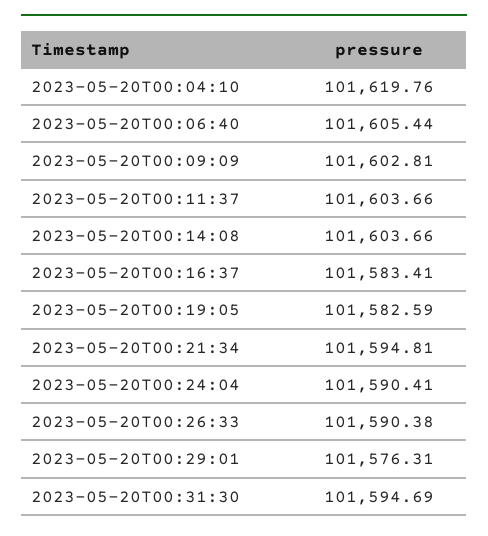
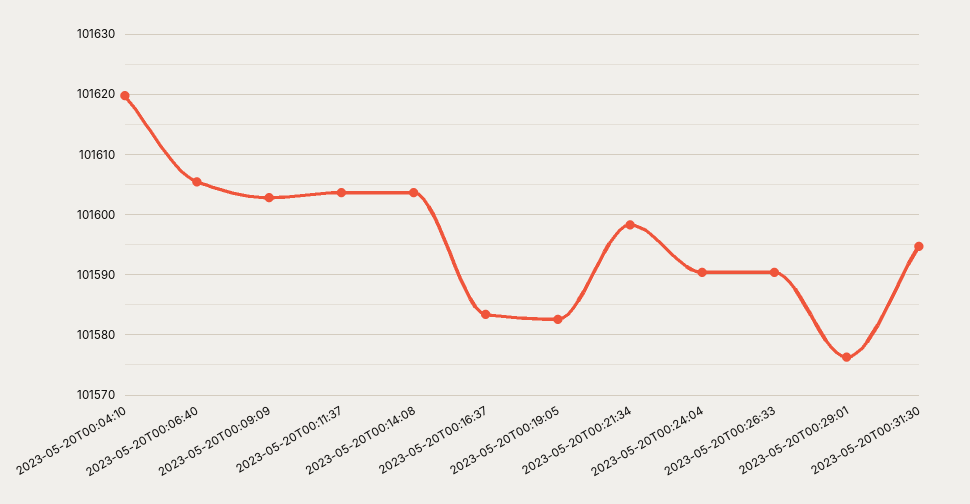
2023-05-20T00:21:34: 101594.81 -> 101598

